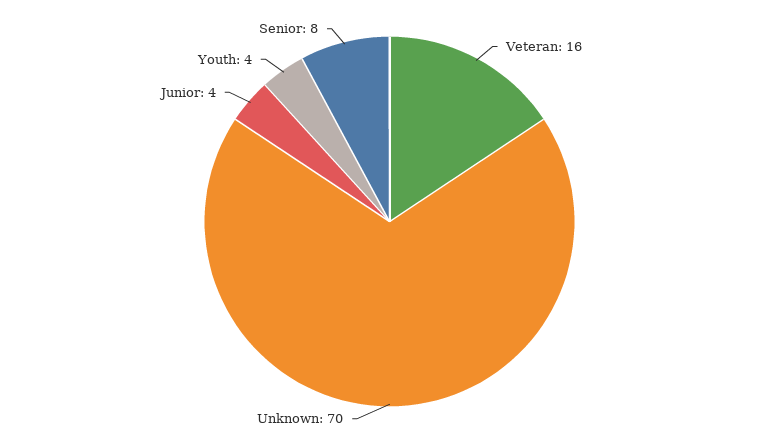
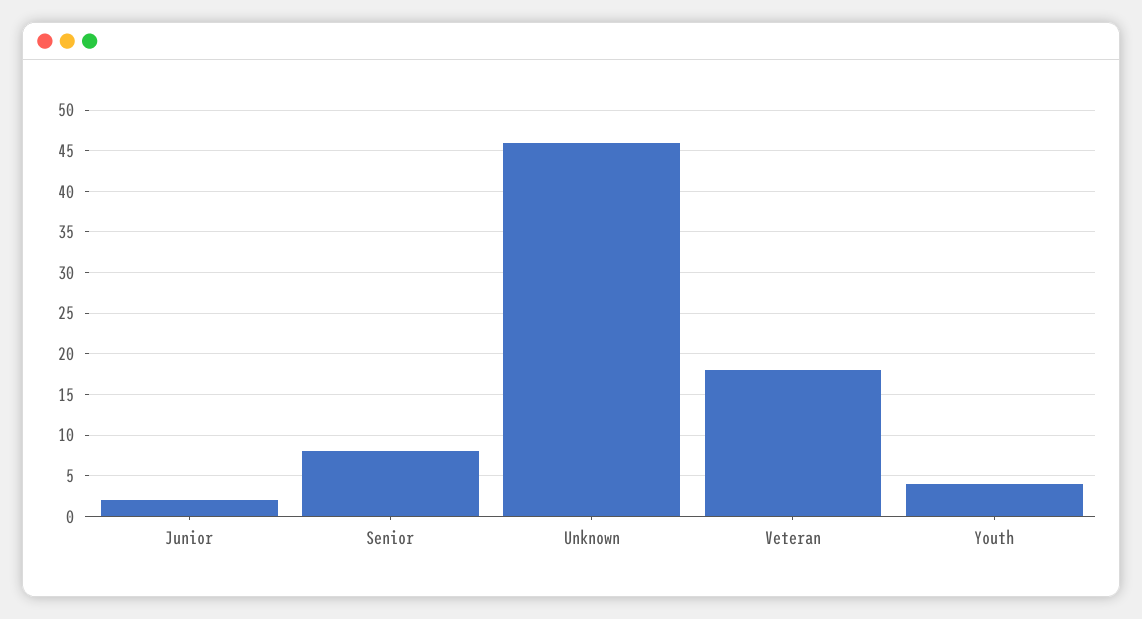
Veteran: 16 -> 18
Unknown: 70 -> 46
Junior: 4 -> 2

